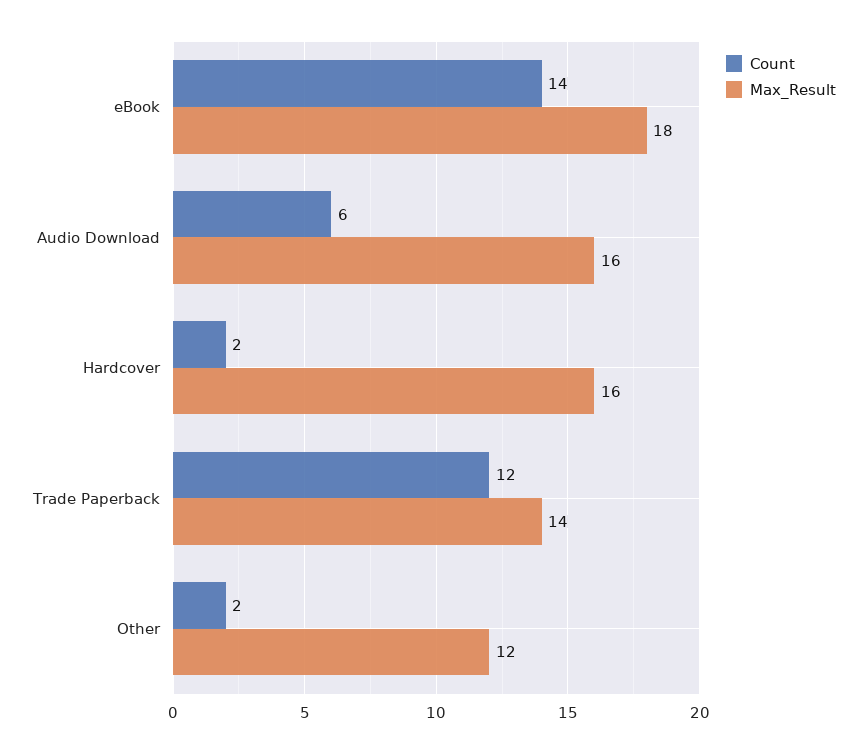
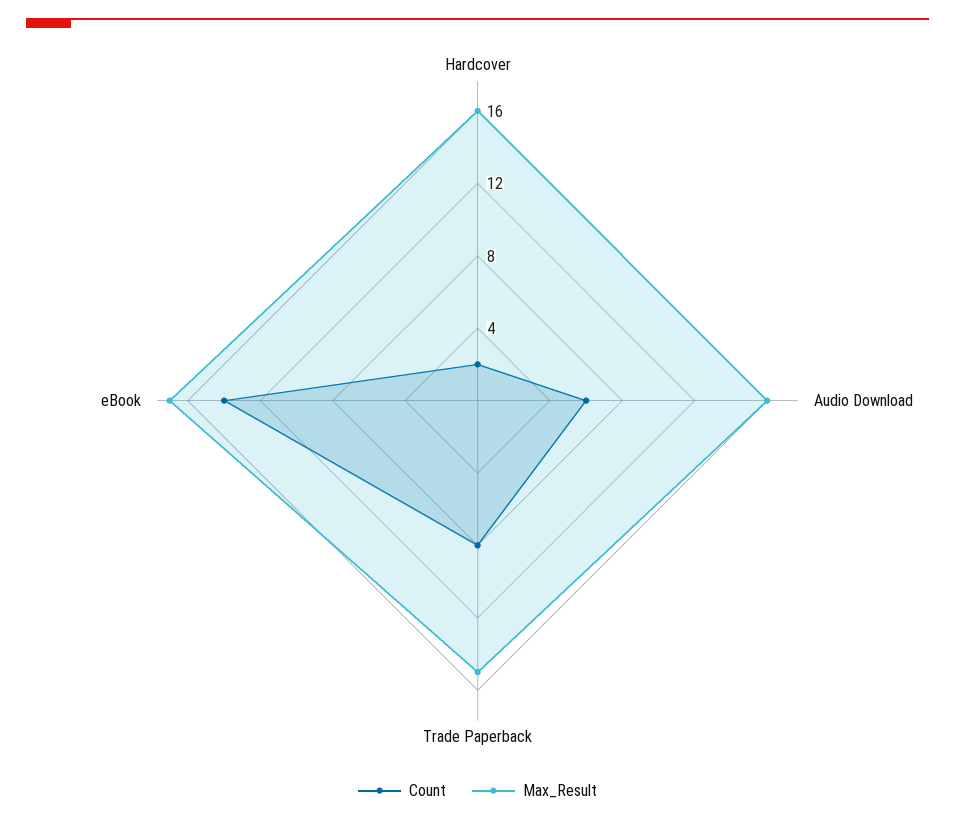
Max_Result, eBook: 18 -> 17
Count, Trade Paperback: 12 -> 8
Max_Result, Trade Paperback: 14 -> 15
Count, Other: 2 -> none
Max_Result, Other: 12 -> none

